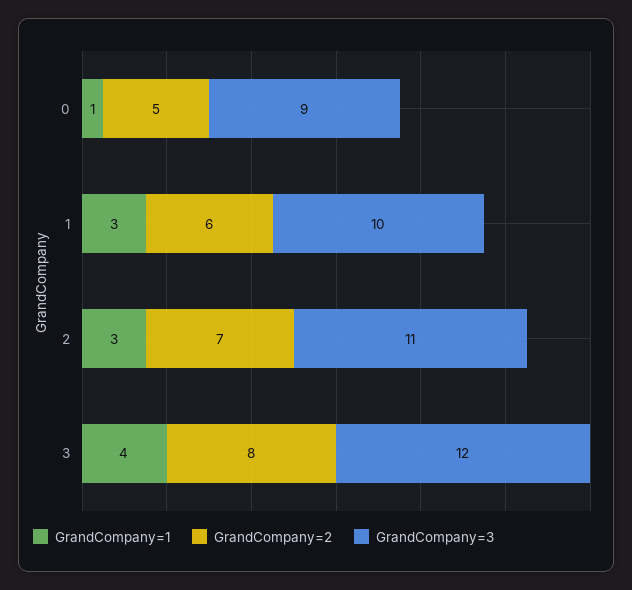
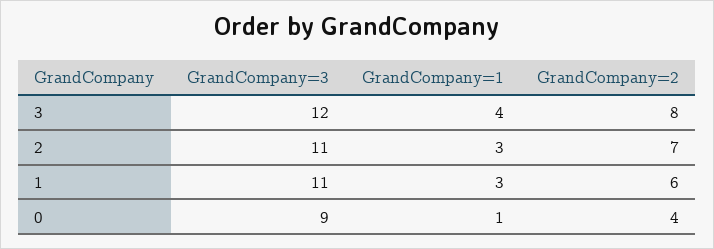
GrandCompany=2, 0: 5 -> 4
GrandCompany=3, 1: 10 -> 11

